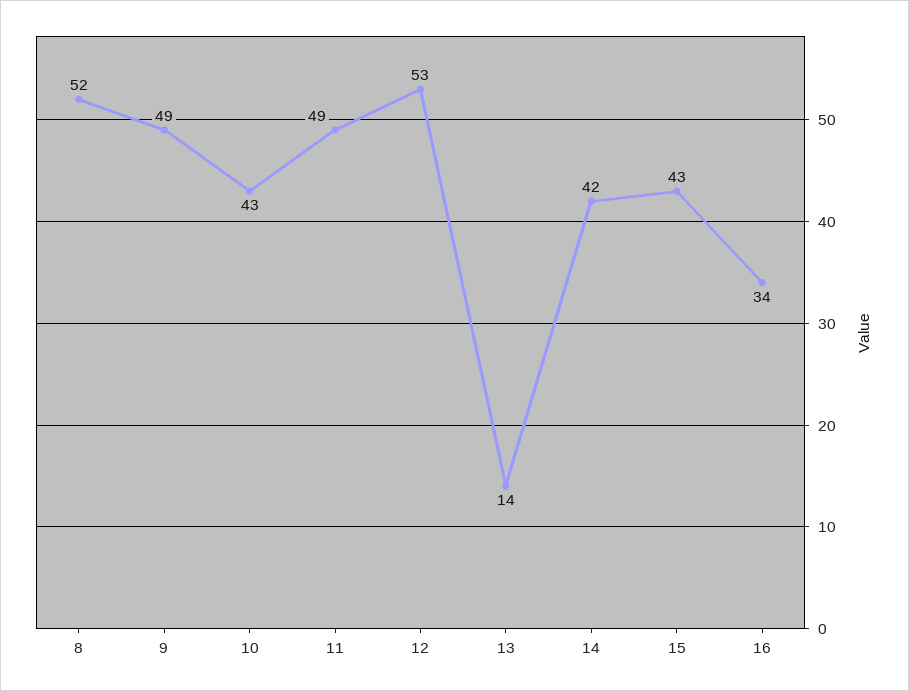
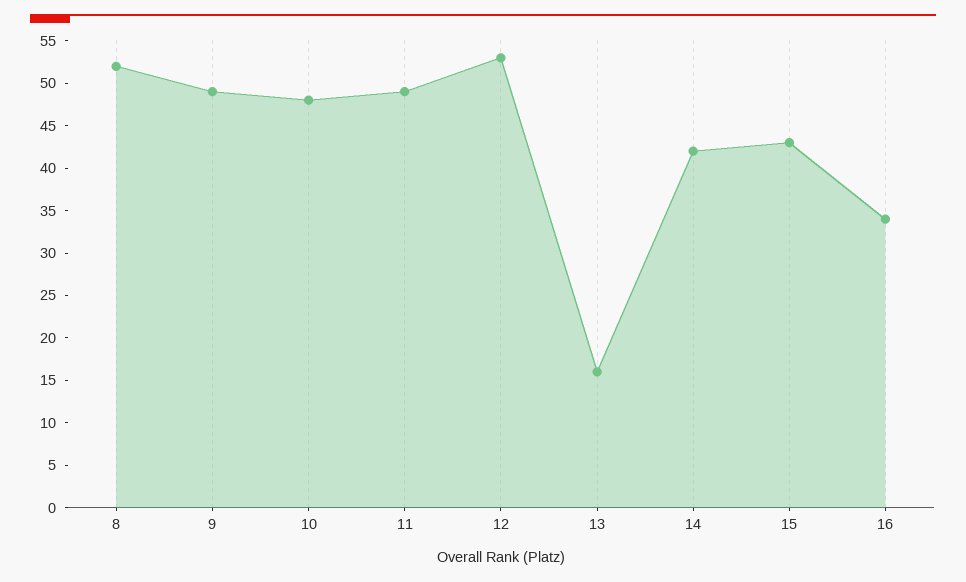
10: 43 -> 48
13: 14 -> 16

